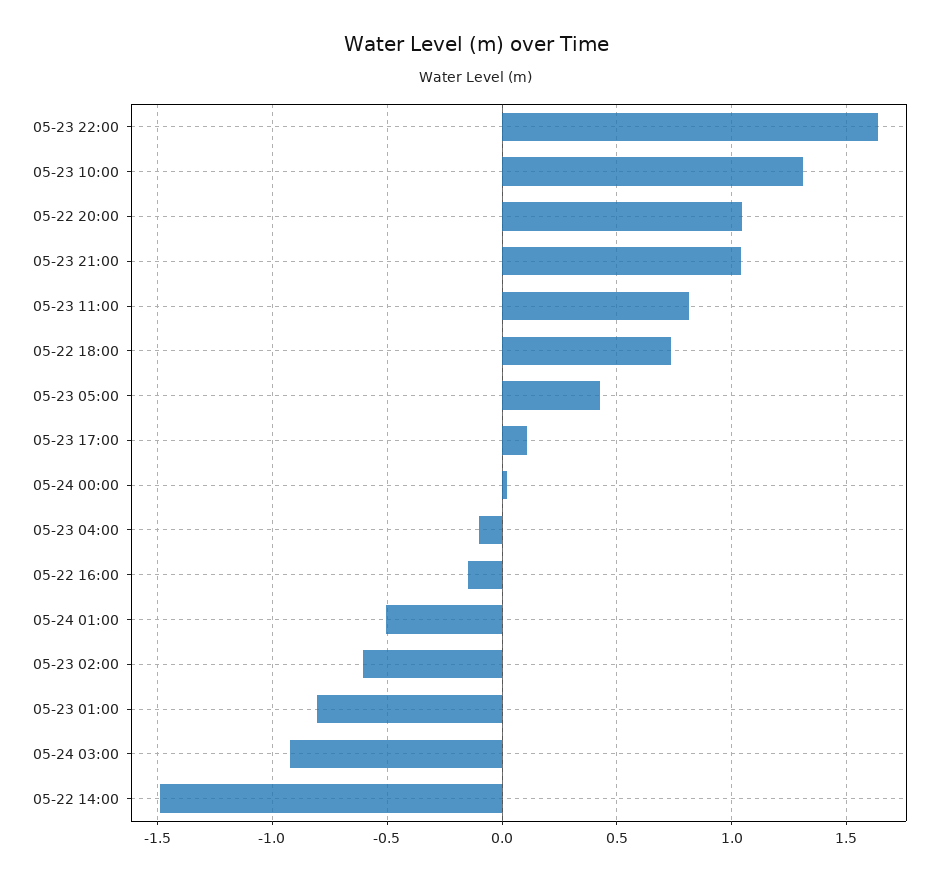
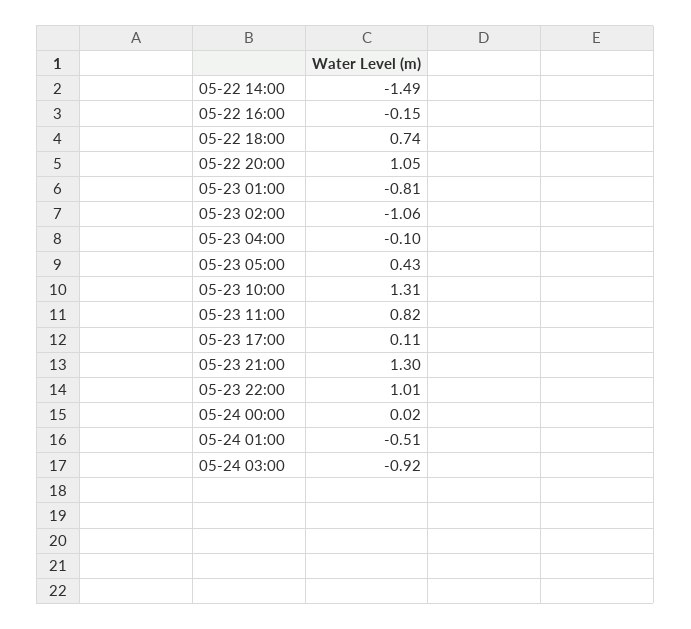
05-23 22:00: 1.65 -> 1.01
05-23 21:00: 1.05 -> 1.3
05-23 02:00: -0.6 -> -1.06

